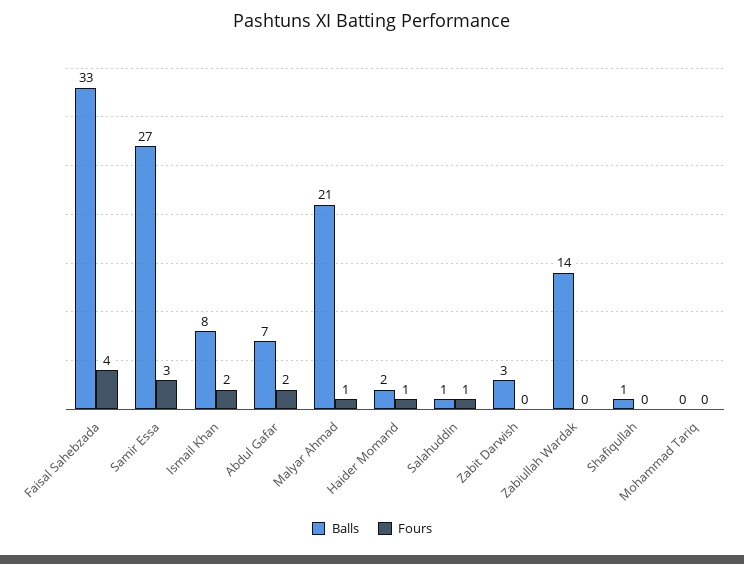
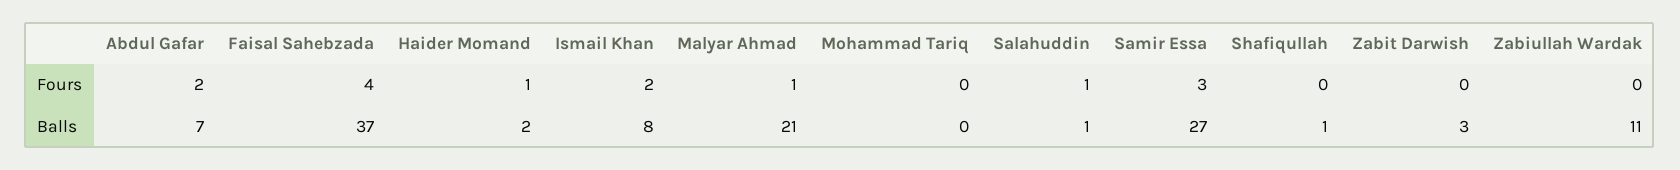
Balls, Faisal Sahebzada: 33 -> 37
Balls, Zabiullah Wardak: 14 -> 11

